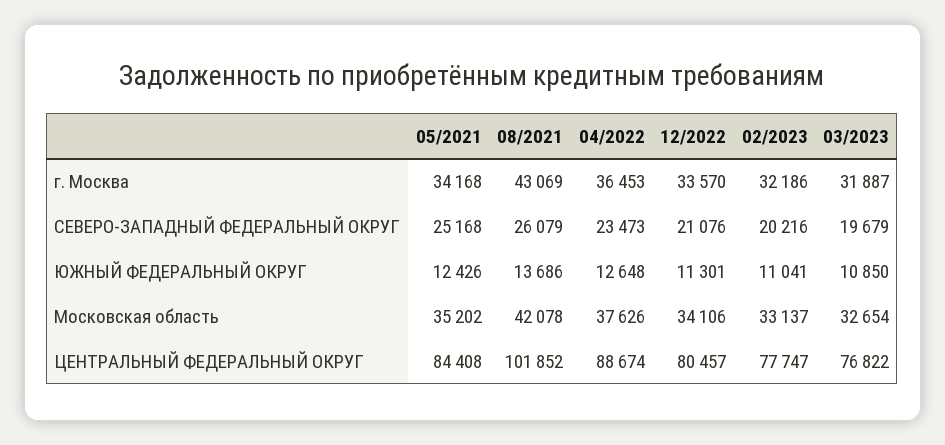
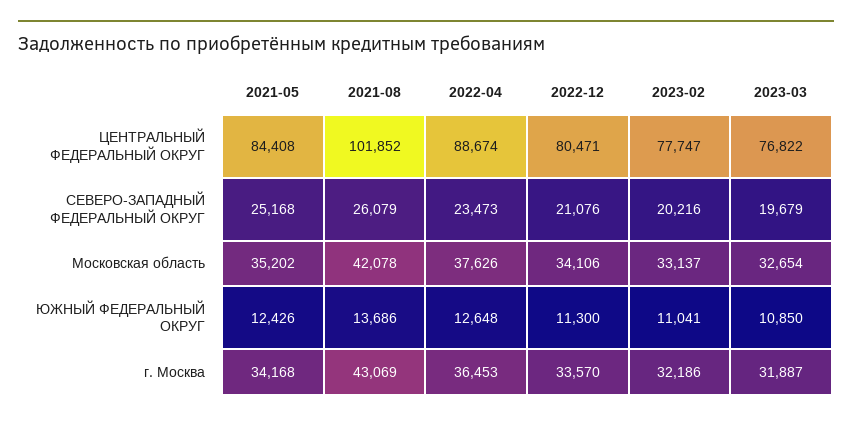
12/2022, ЮЖНЫЙ ФЕДЕРАЛЬНЫЙ ОКРУГ: 11301 -> 11300
12/2022, ЦЕНТРАЛЬНЫЙ ФЕДЕРАЛЬНЫЙ ОКРУГ: 80457 -> 80471

